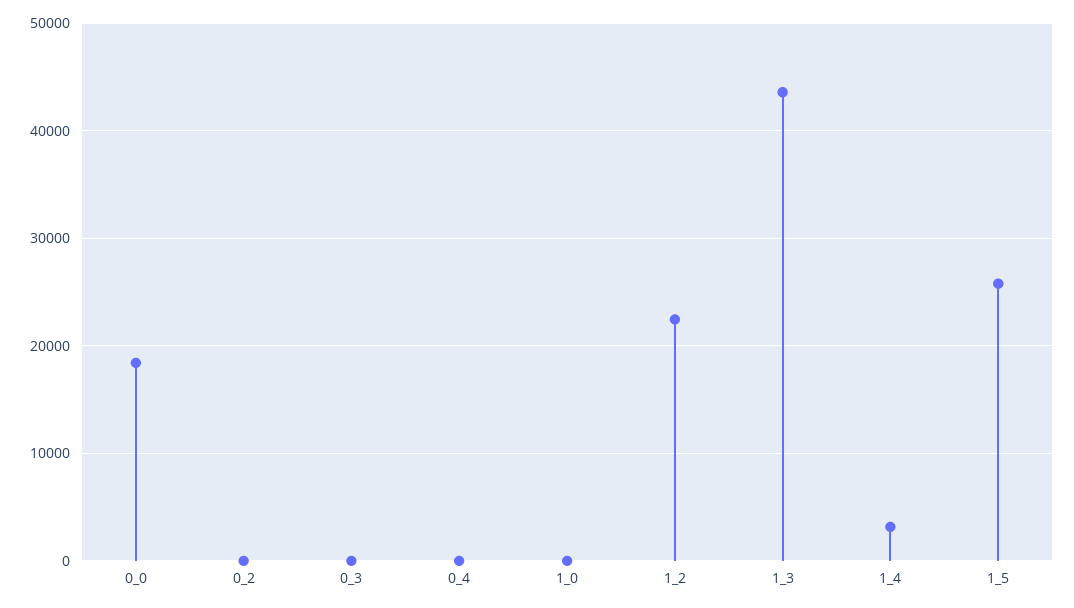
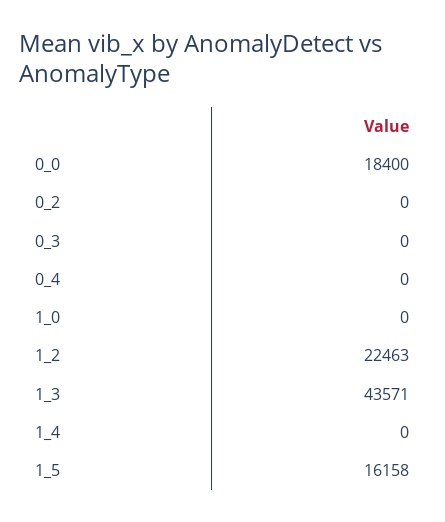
1_4: 3000 -> 0
1_5: 26000 -> 16158

